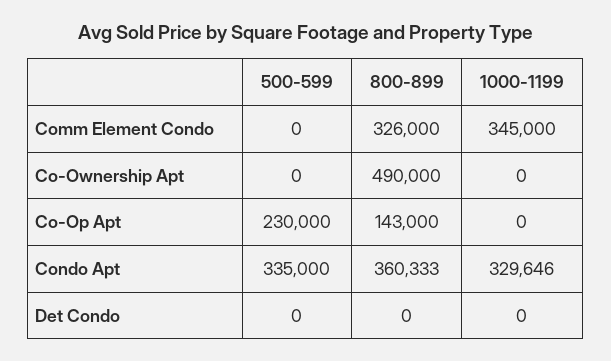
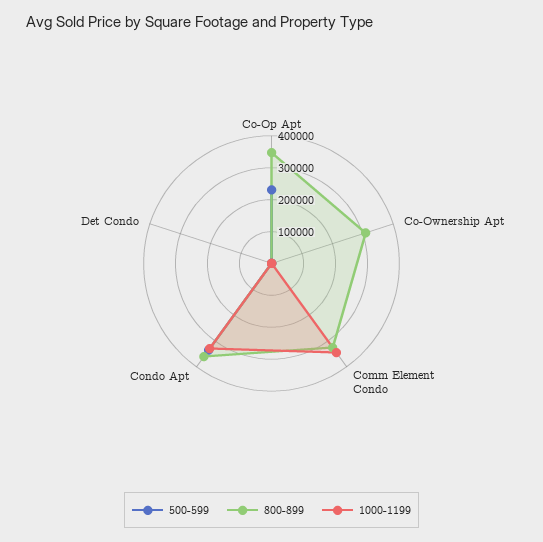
800-899, Co-Ownership Apt: 490000 -> 300000
800-899, Co-Op Apt: 143000 -> 350000

